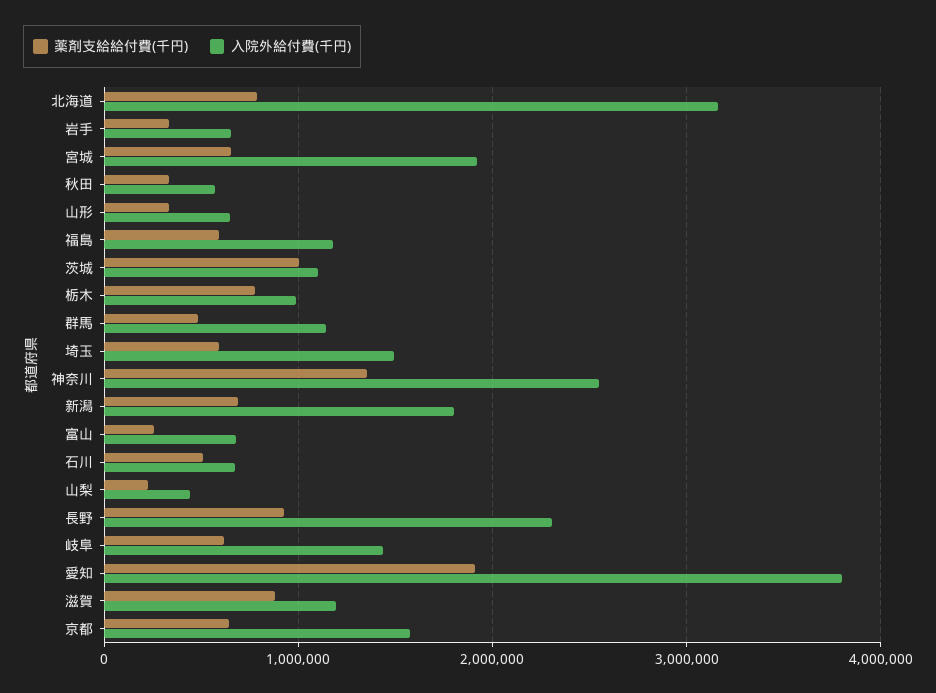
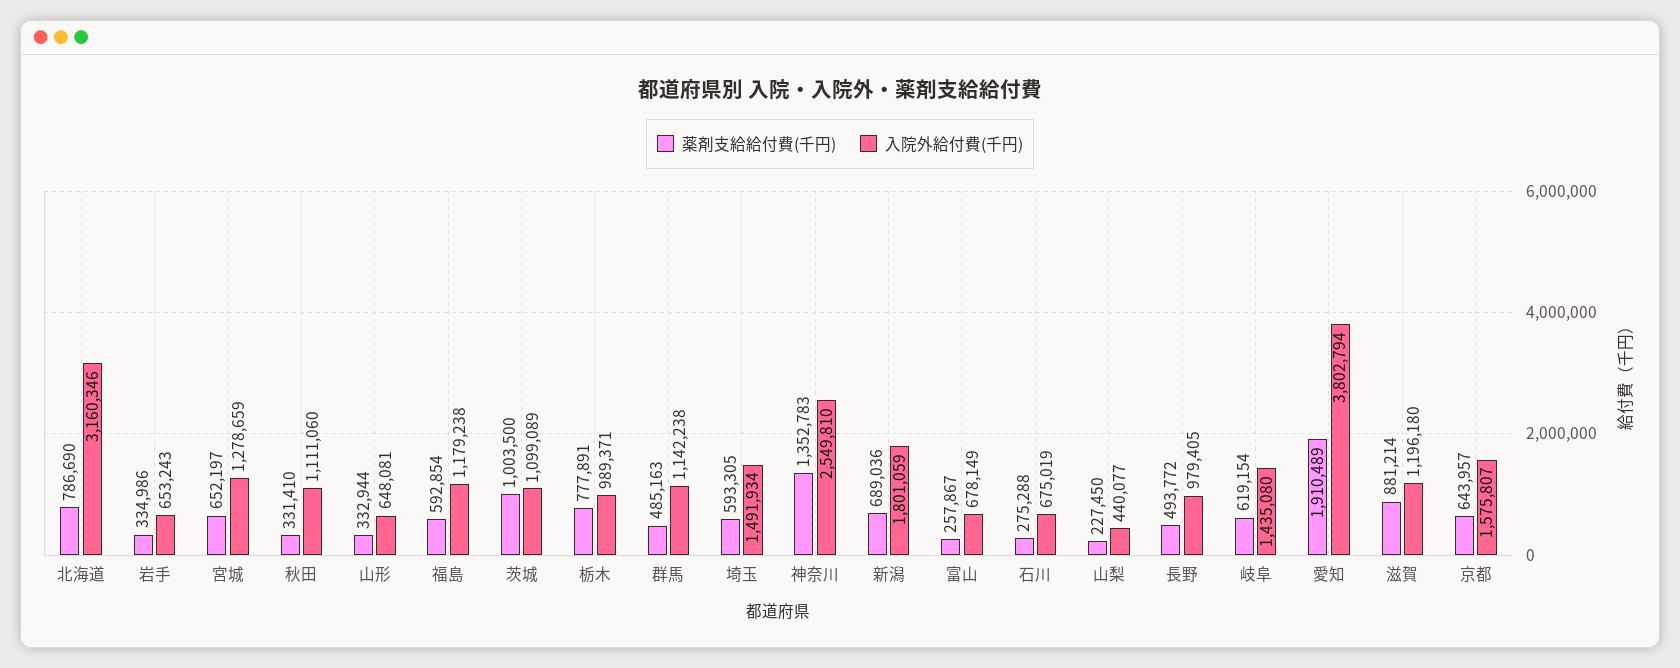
入院外給付費(千円), 宮城: 1900000 -> 1278659
入院外給付費(千円), 秋田: 600000 -> 1111060
薬剤支給給付費(千円), 石川: 500000 -> 275288
薬剤支給給付費(千円), 長野: 900000 -> 493772
入院外給付費(千円), 長野: 2300000 -> 979405

